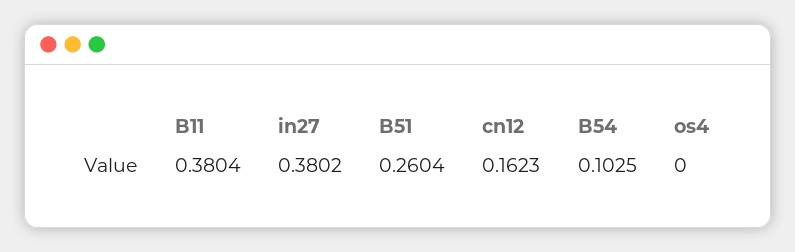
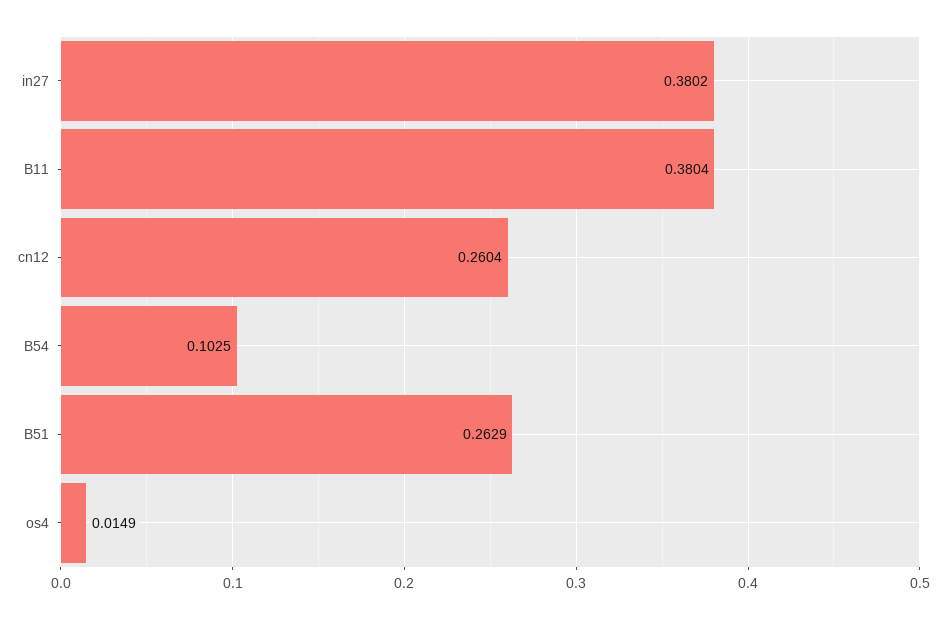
B51: 0.2604 -> 0.2629
cn12: 0.1623 -> 0.2604
os4: 0 -> 0.0149

